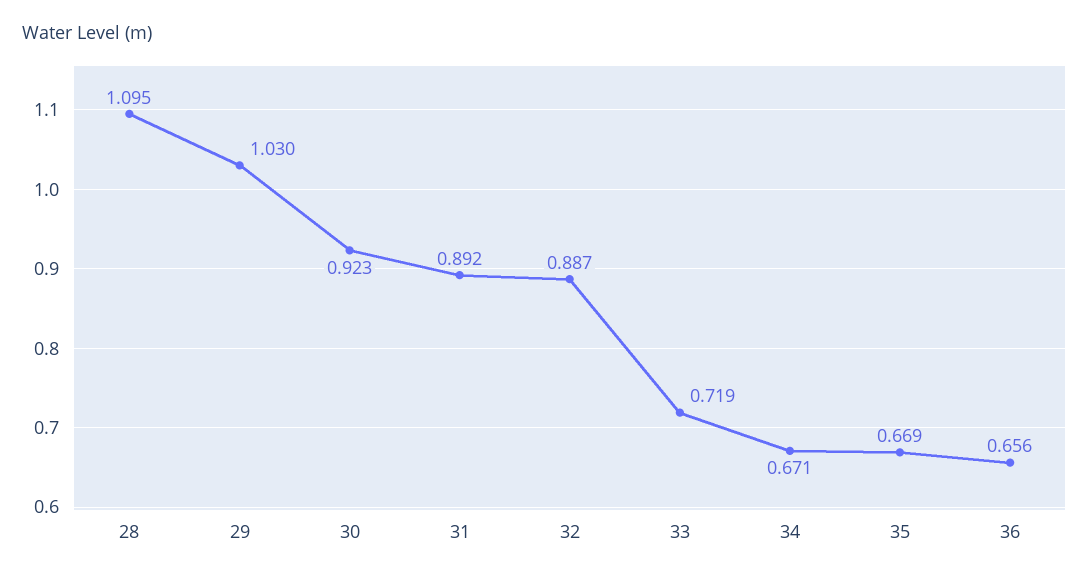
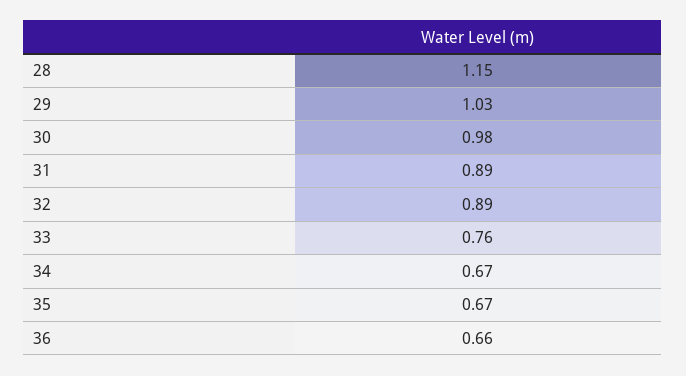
28: 1.095 -> 1.15
30: 0.923 -> 0.98
33: 0.719 -> 0.76

